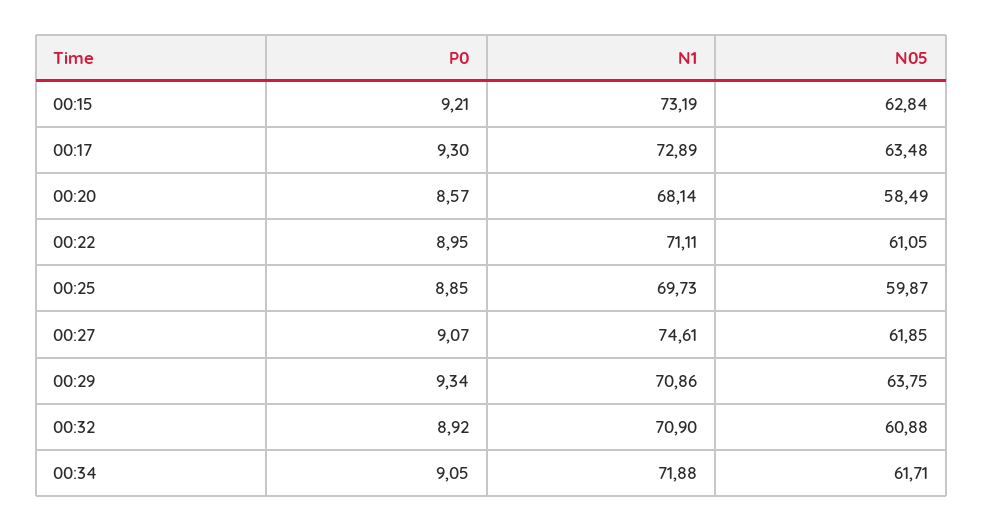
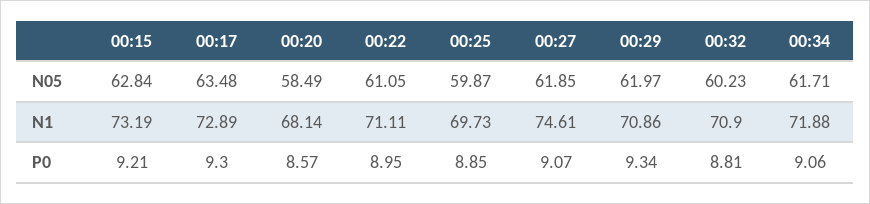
N05, 00:29: 63.75 -> 61.97
P0, 00:32: 8.92 -> 8.81
N05, 00:32: 60.88 -> 60.23
P0, 00:34: 9.05 -> 9.06

